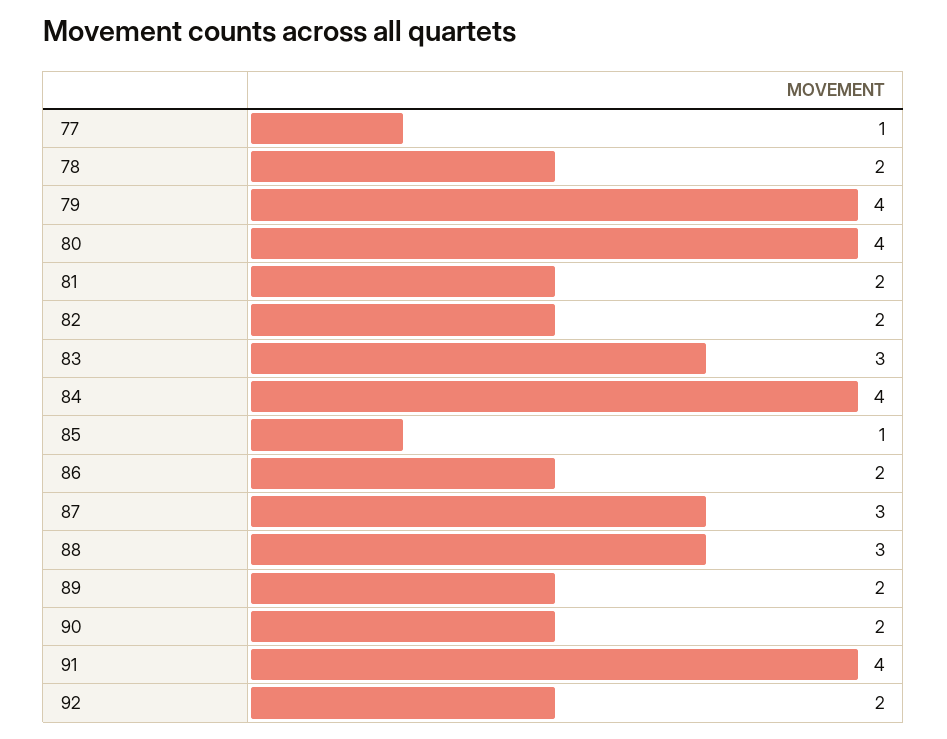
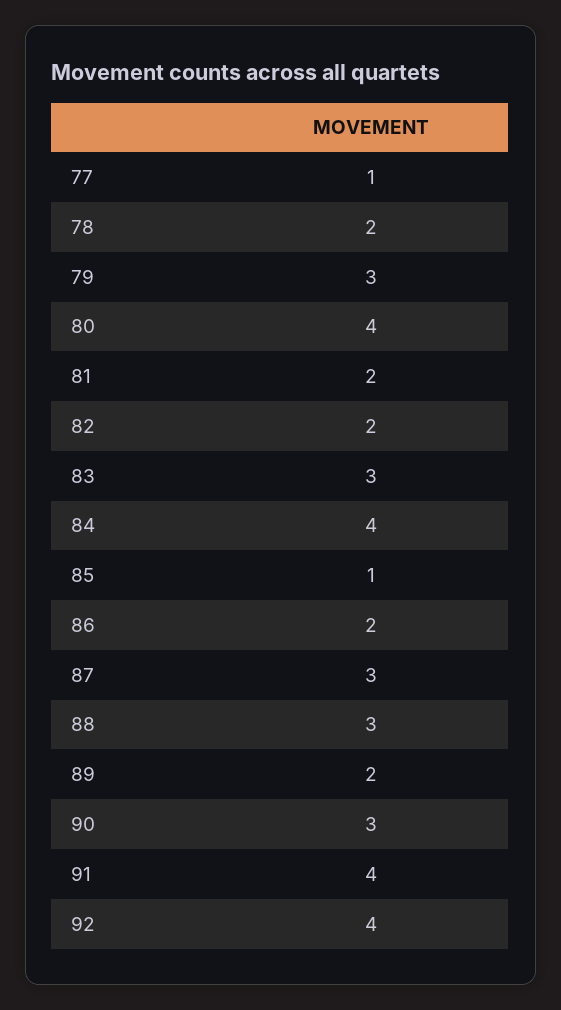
79: 4 -> 3
90: 2 -> 3
92: 2 -> 4

